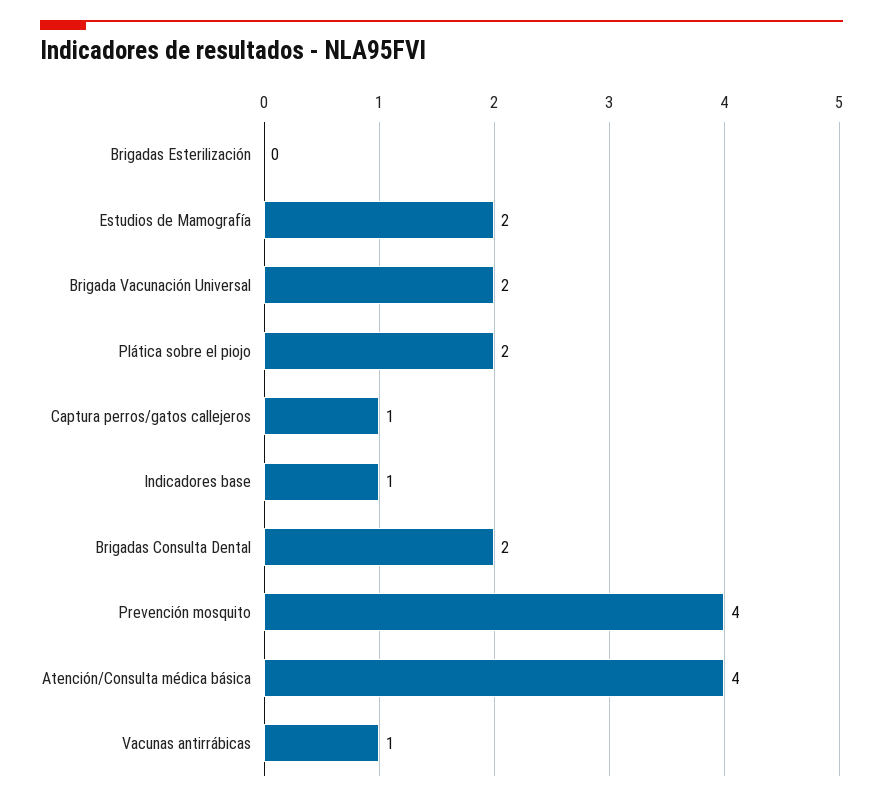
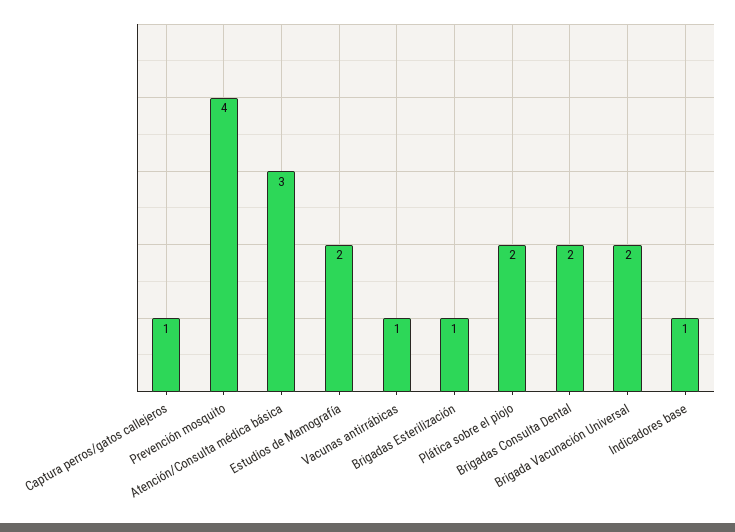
Brigadas Esterilización: 0 -> 1
Atención/Consulta médica básica: 4 -> 3

